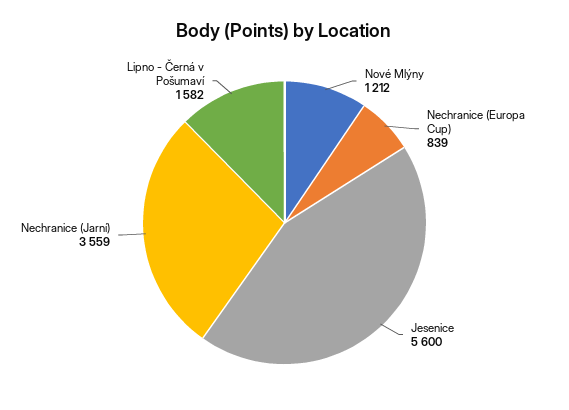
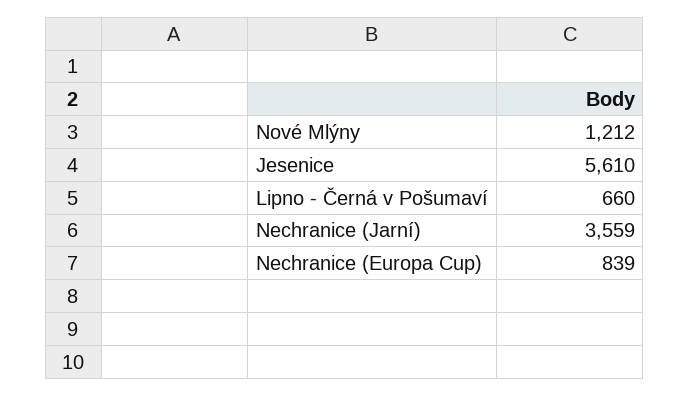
Jesenice: 5600 -> 5610
Lipno - Černá v Pošumaví: 1582 -> 660

